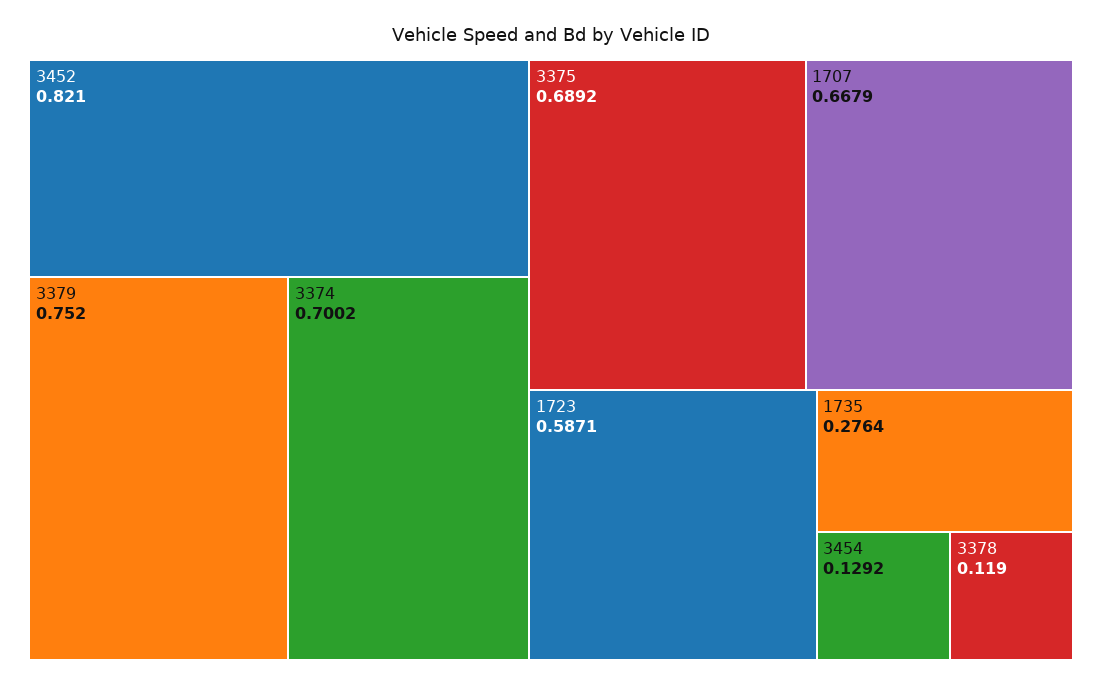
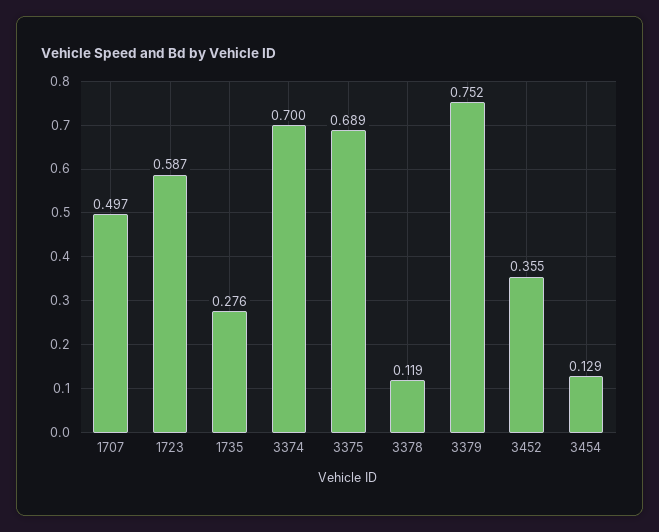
3452: 0.821 -> 0.355
1707: 0.6679 -> 0.497

